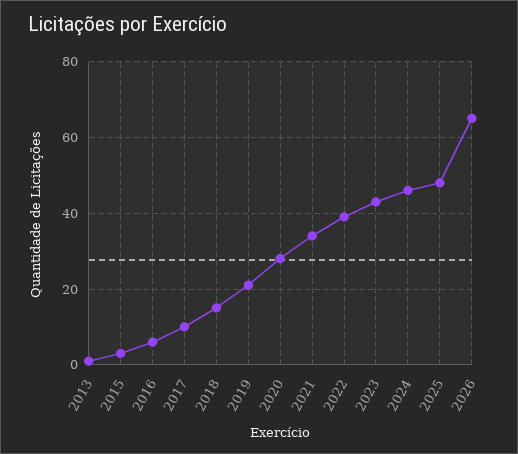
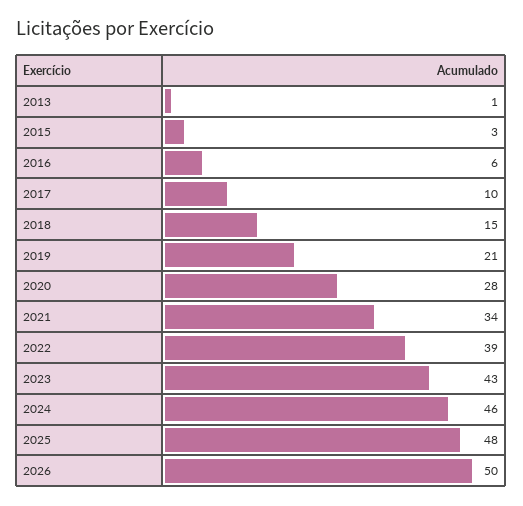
2026: 65 -> 50

